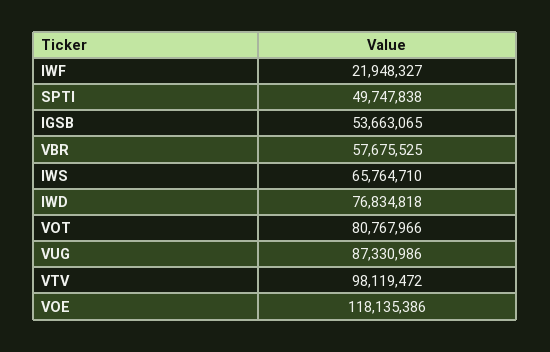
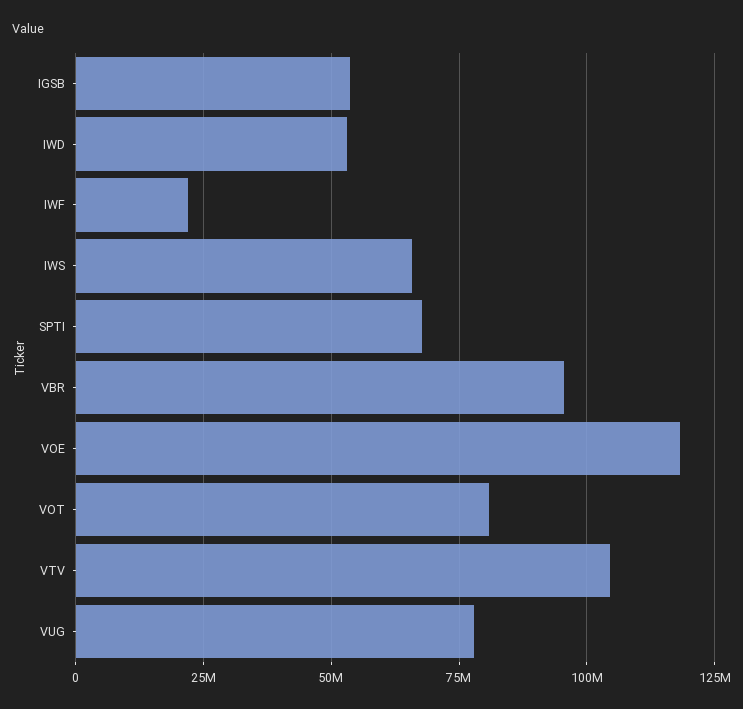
SPTI: 49747838 -> 67500000
VBR: 57675525 -> 95000000
IWD: 76834818 -> 52500000
VUG: 87330986 -> 77500000
VTV: 98119472 -> 105000000

